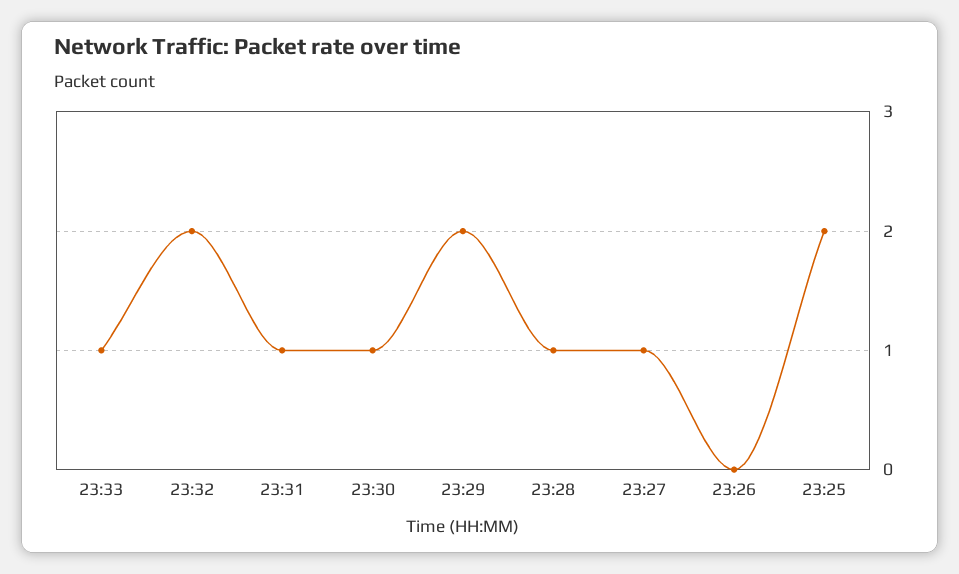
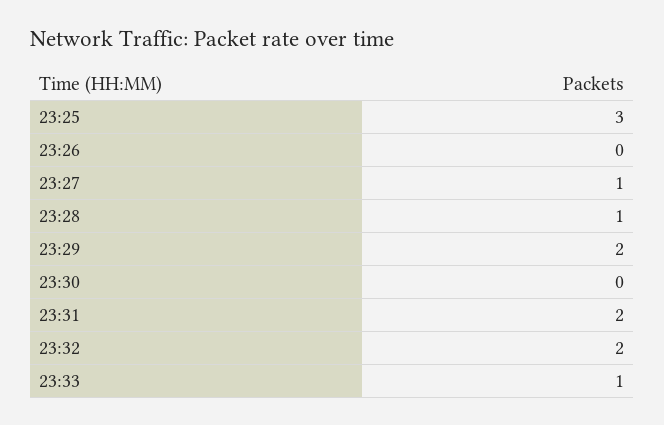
23:31: 1 -> 2
23:30: 1 -> 0
23:25: 2 -> 3

